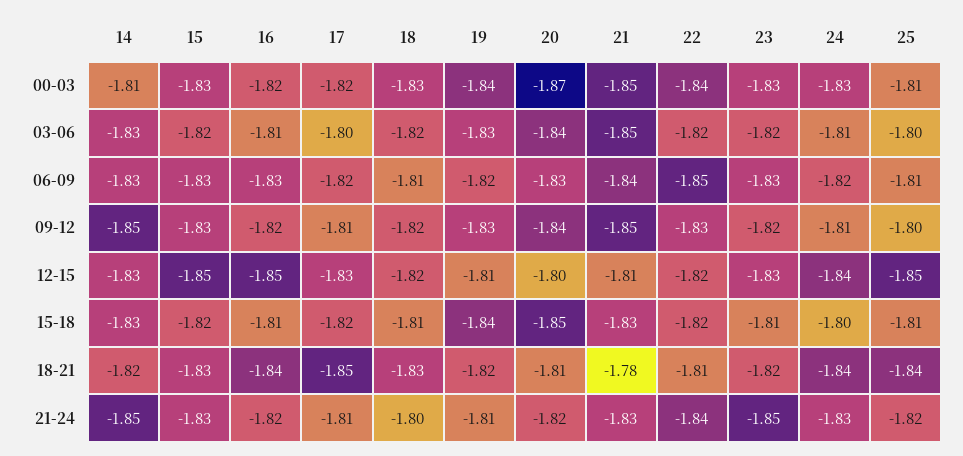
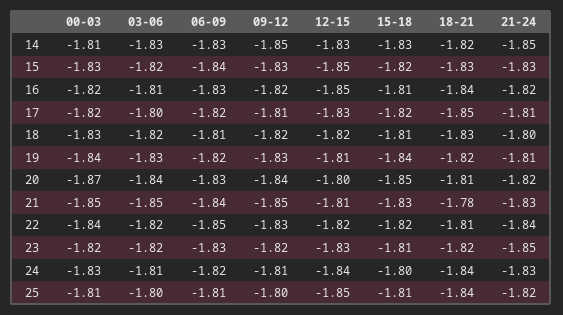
23, 00-03: -1.83 -> -1.82
15, 06-09: -1.83 -> -1.84

